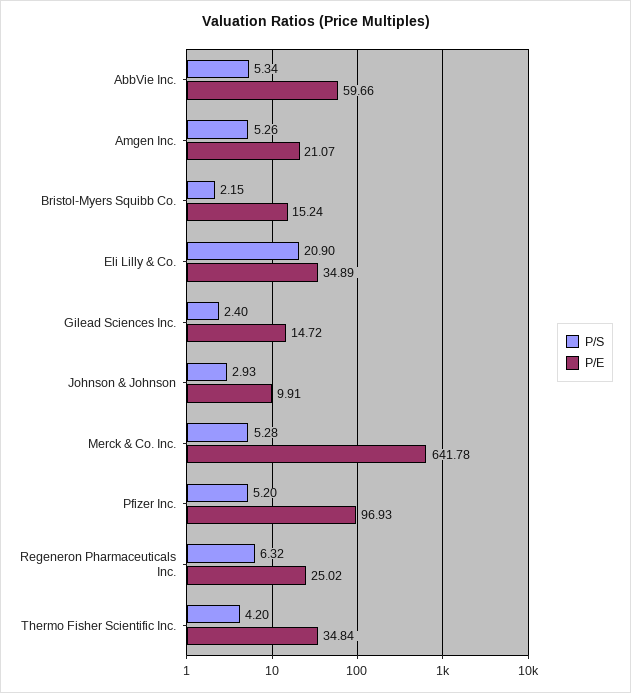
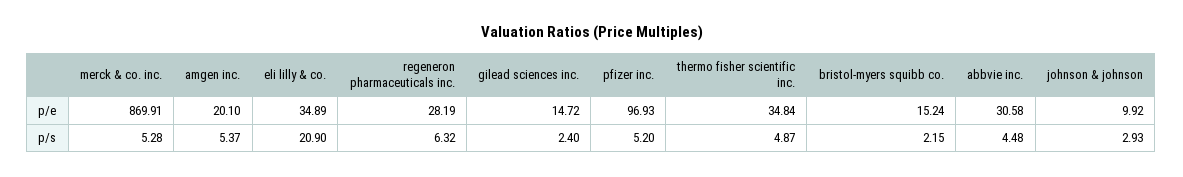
P/S, AbbVie Inc.: 5.34 -> 4.48
P/E, AbbVie Inc.: 59.66 -> 30.58
P/S, Amgen Inc.: 5.26 -> 5.37
P/E, Amgen Inc.: 21.07 -> 20.1
P/E, Johnson & Johnson: 9.91 -> 9.92
P/E, Merck & Co. Inc.: 641.78 -> 869.91
P/E, Regeneron Pharmaceuticals Inc.: 25.02 -> 28.19
P/S, Thermo Fisher Scientific Inc.: 4.2 -> 4.87

